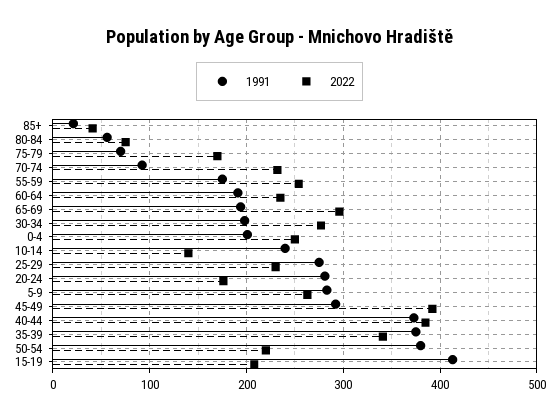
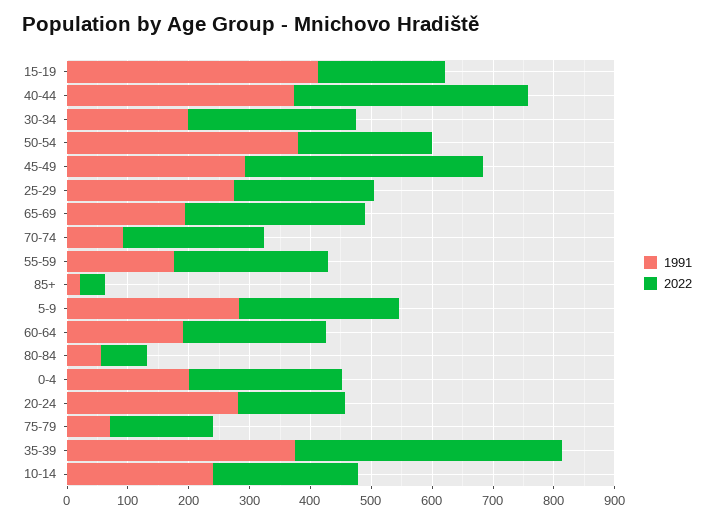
2022, 10-14: 140 -> 240
2022, 35-39: 340 -> 440

